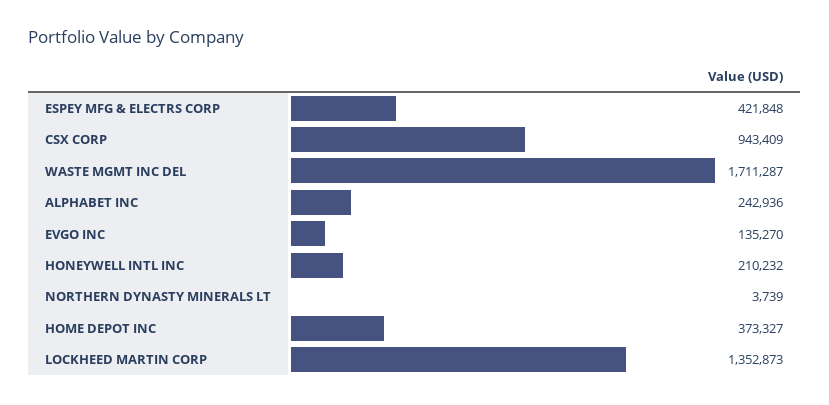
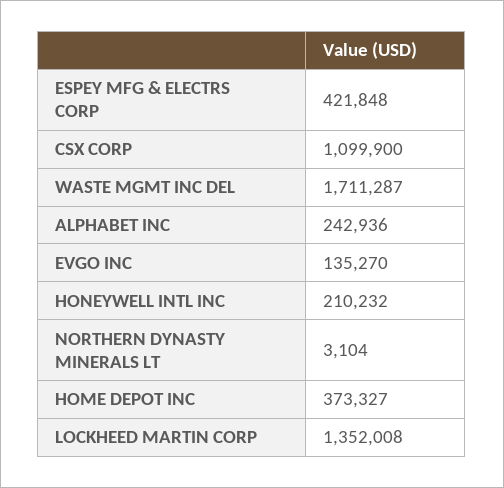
CSX CORP: 943409 -> 1099900
NORTHERN DYNASTY MINERALS LT: 3739 -> 3104
LOCKHEED MARTIN CORP: 1352873 -> 1352008

